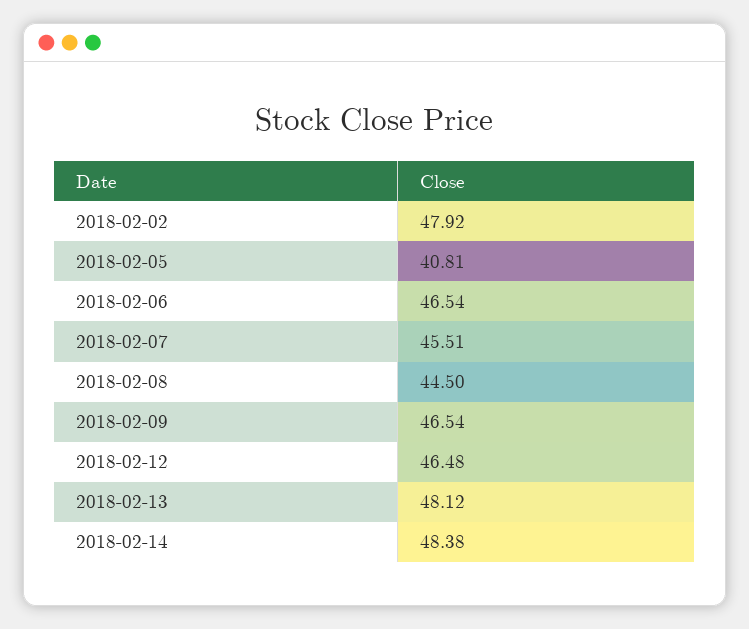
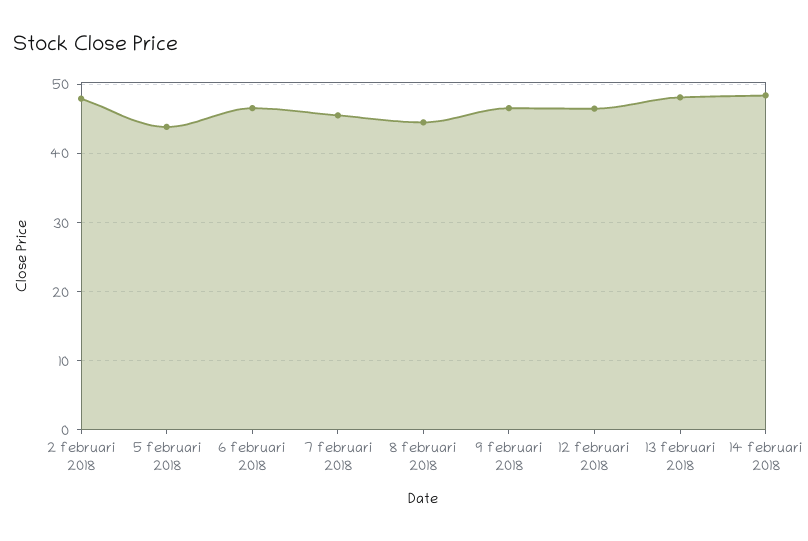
2018-02-05: 40.81 -> 44

